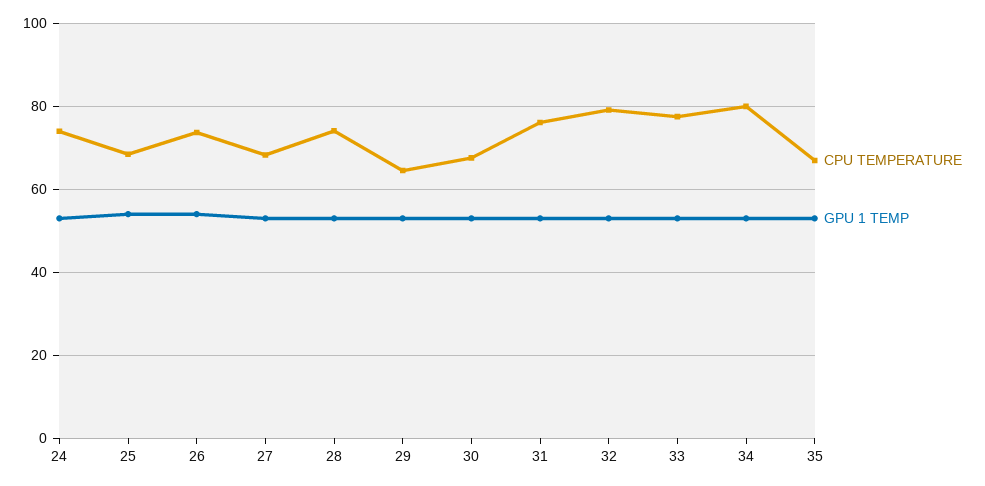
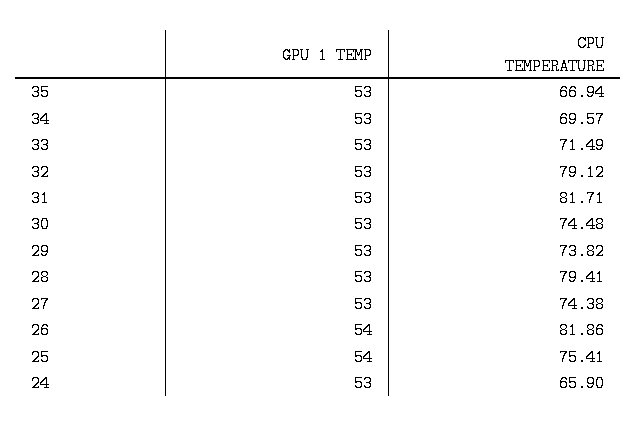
CPU TEMPERATURE, 24: 74 -> 65.9
CPU TEMPERATURE, 25: 68 -> 75.41
CPU TEMPERATURE, 26: 74 -> 81.86
CPU TEMPERATURE, 27: 68 -> 74.38
CPU TEMPERATURE, 28: 74 -> 79.41
CPU TEMPERATURE, 29: 64 -> 73.82
CPU TEMPERATURE, 30: 68 -> 74.48
CPU TEMPERATURE, 31: 76 -> 81.71
CPU TEMPERATURE, 33: 78 -> 71.49
CPU TEMPERATURE, 34: 80 -> 69.57

